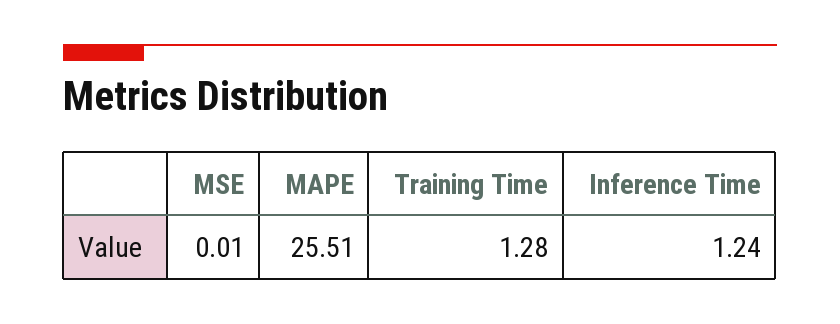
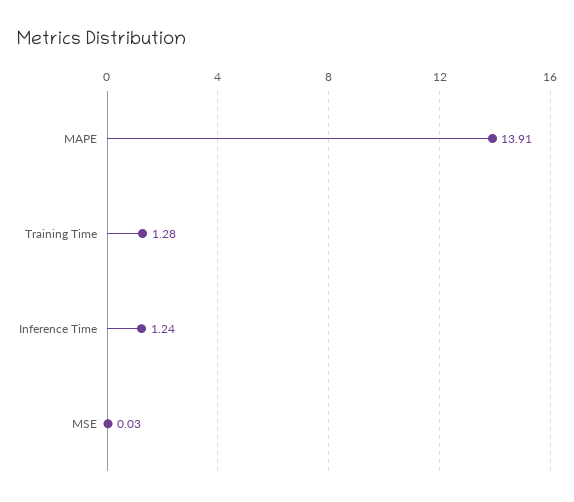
MSE: 0.01 -> 0.03
MAPE: 25.51 -> 13.91

